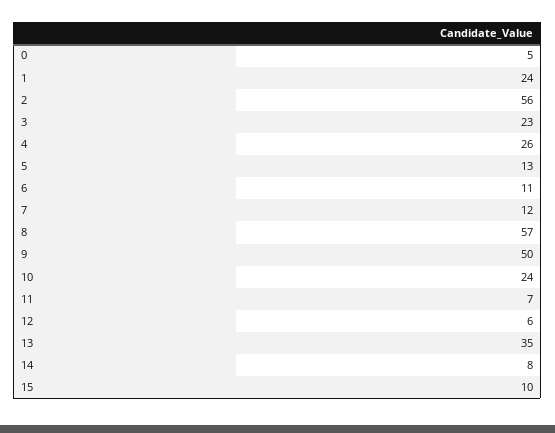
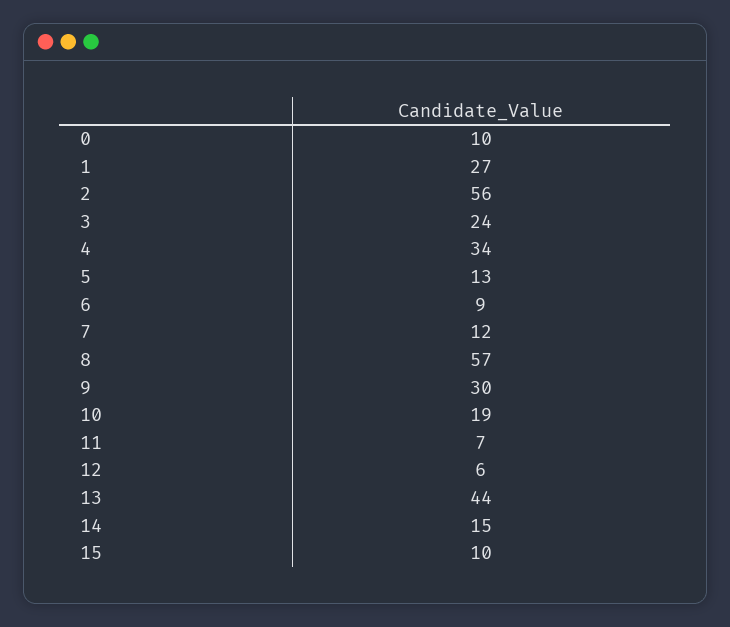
0: 5 -> 10
1: 24 -> 27
3: 23 -> 24
4: 26 -> 34
6: 11 -> 9
9: 50 -> 30
10: 24 -> 19
13: 35 -> 44
14: 8 -> 15

